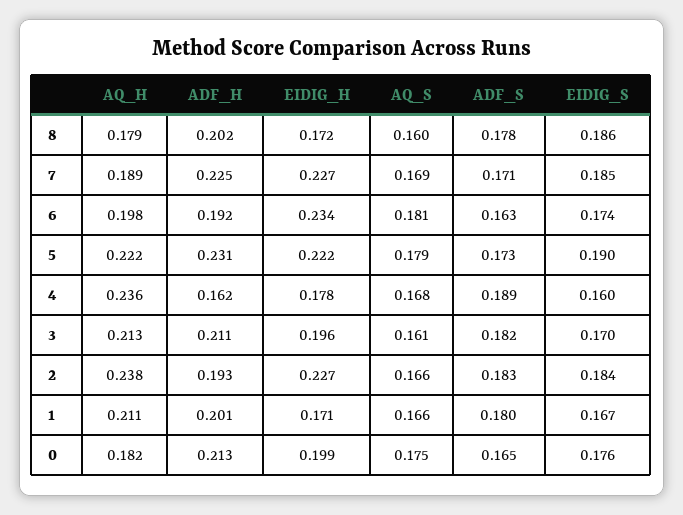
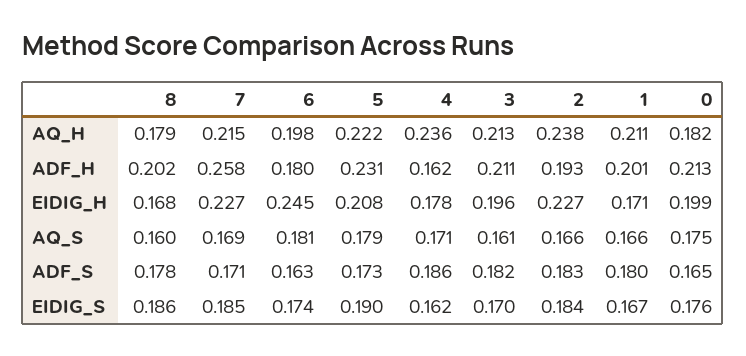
EIDIG_H, 8: 0.172 -> 0.168
AQ_H, 7: 0.189 -> 0.215
ADF_H, 7: 0.225 -> 0.258
ADF_H, 6: 0.192 -> 0.18
EIDIG_H, 6: 0.234 -> 0.245
EIDIG_H, 5: 0.222 -> 0.208
AQ_S, 4: 0.168 -> 0.171
ADF_S, 4: 0.189 -> 0.186
EIDIG_S, 4: 0.16 -> 0.162

